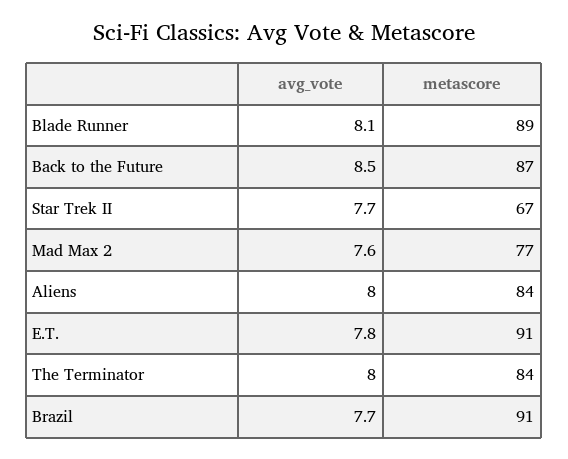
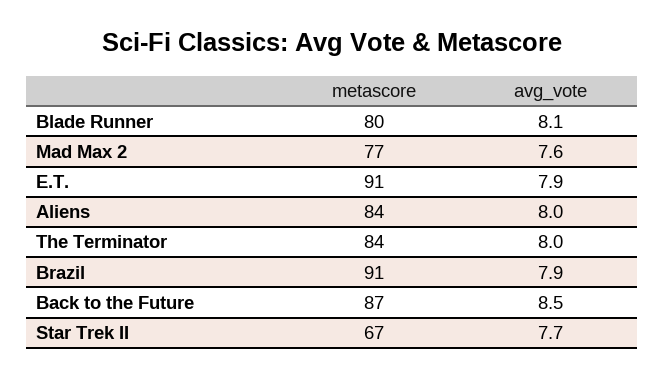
metascore, Blade Runner: 89 -> 80
avg_vote, E.T.: 7.8 -> 7.9
avg_vote, Brazil: 7.7 -> 7.9

